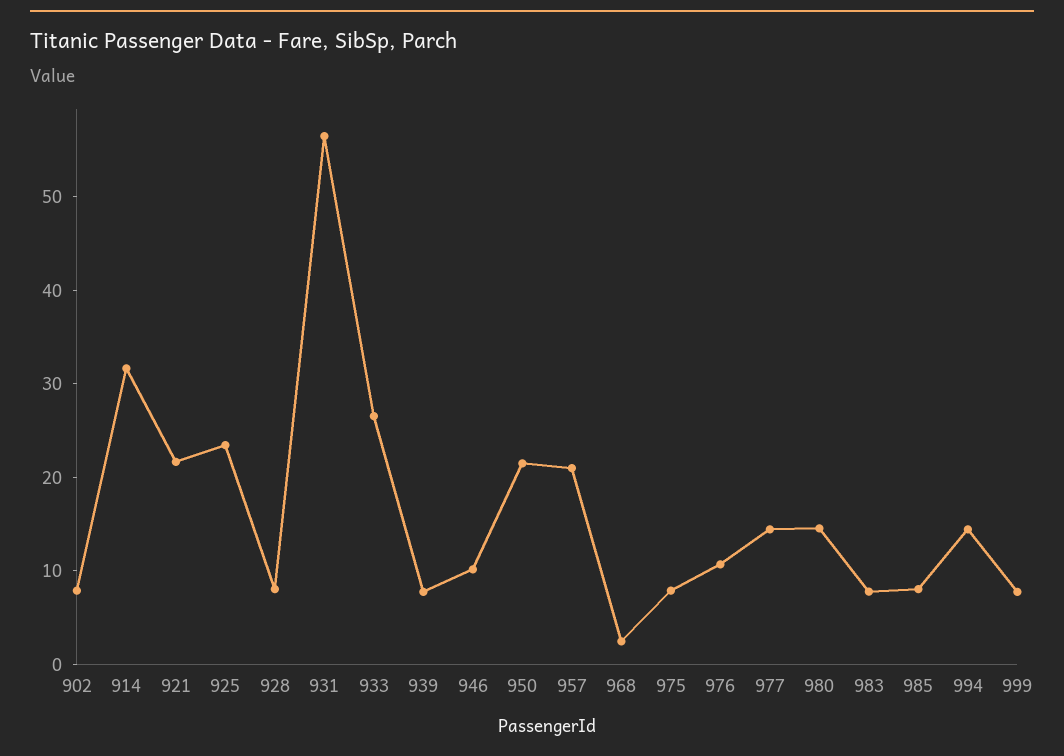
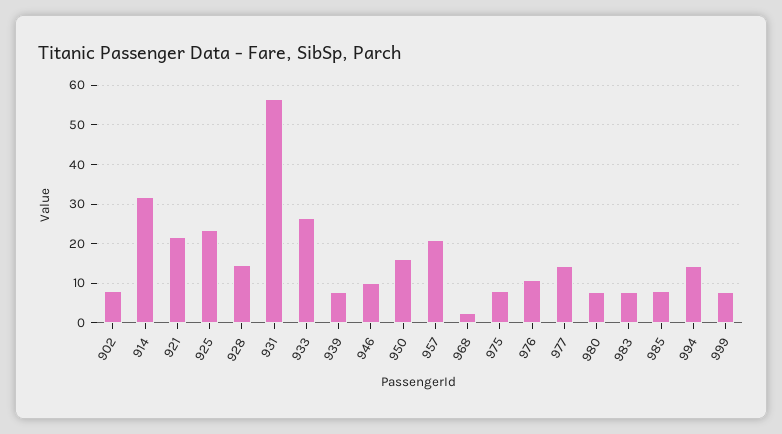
928: 8 -> 14
950: 22 -> 16
980: 14 -> 8

